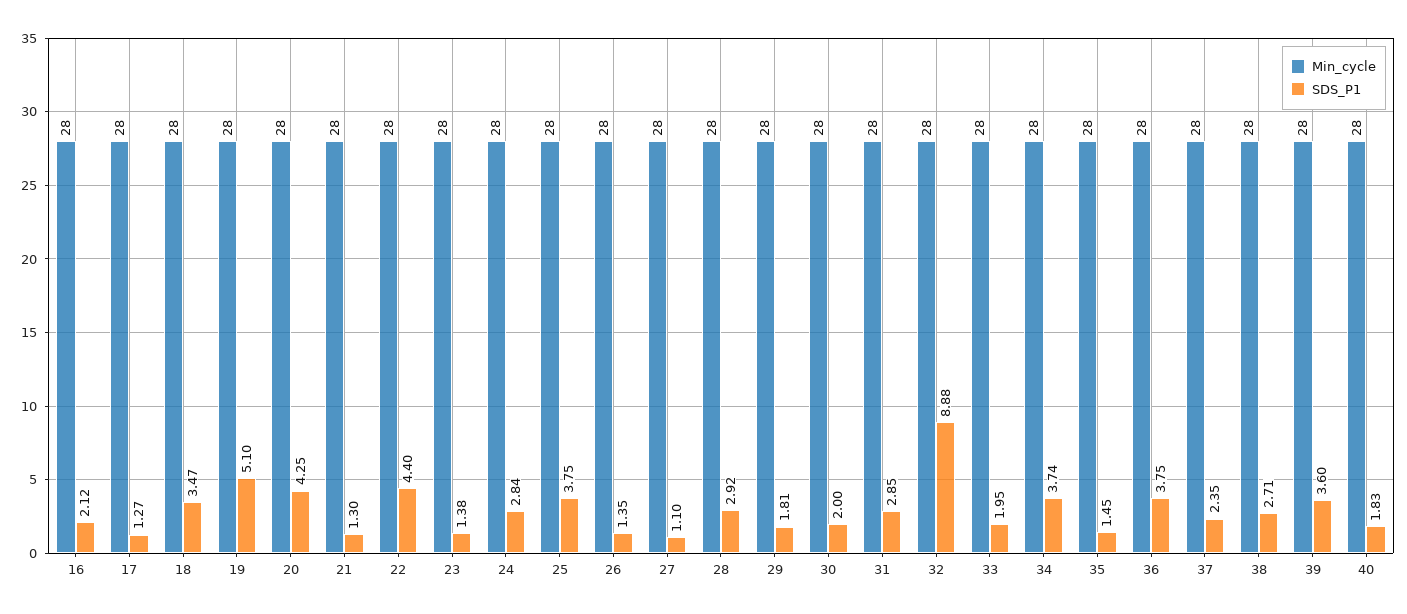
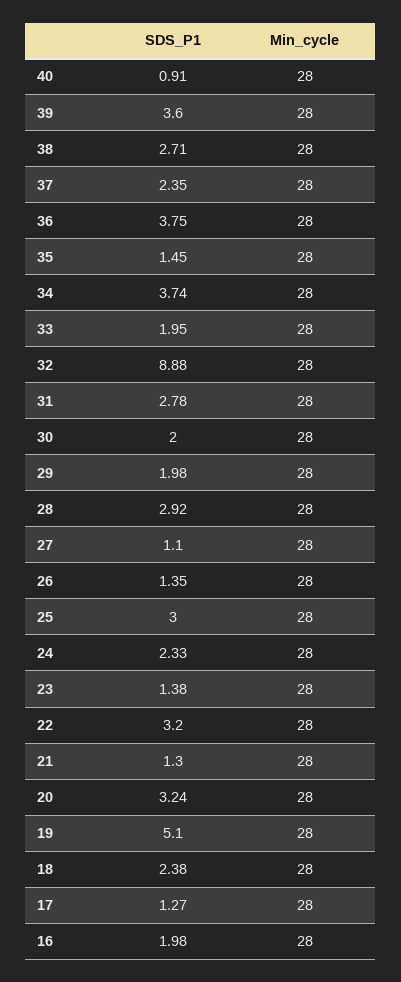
SDS_P1, 16: 2.12 -> 1.98
SDS_P1, 18: 3.47 -> 2.38
SDS_P1, 20: 4.25 -> 3.24
SDS_P1, 22: 4.4 -> 3.2
SDS_P1, 24: 2.84 -> 2.33
SDS_P1, 25: 3.75 -> 3
SDS_P1, 29: 1.81 -> 1.98
SDS_P1, 31: 2.85 -> 2.78
SDS_P1, 40: 1.83 -> 0.91

